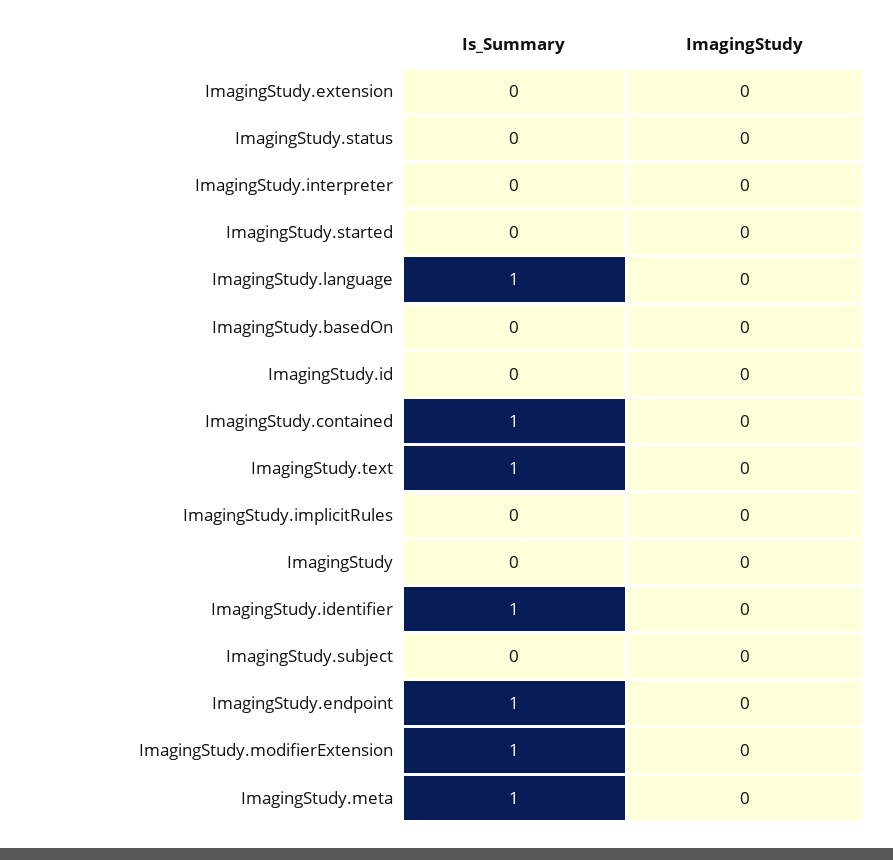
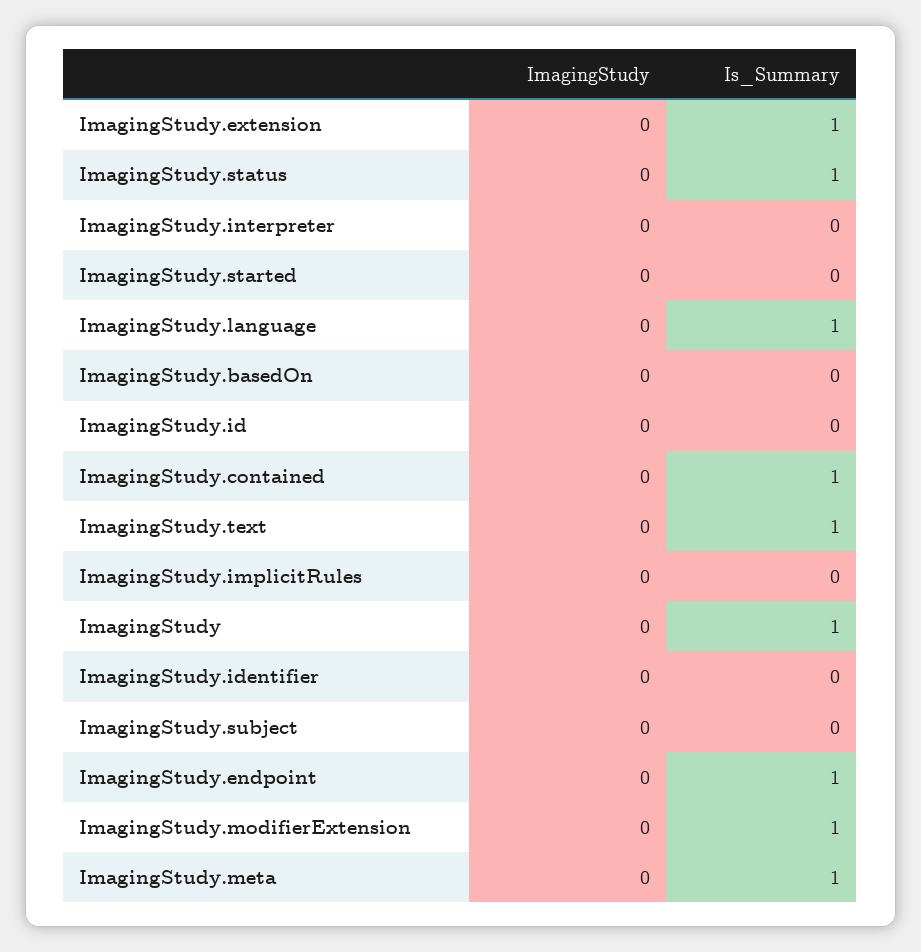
Is_Summary, ImagingStudy.extension: 0 -> 1
Is_Summary, ImagingStudy.status: 0 -> 1
Is_Summary, ImagingStudy: 0 -> 1
Is_Summary, ImagingStudy.identifier: 1 -> 0

